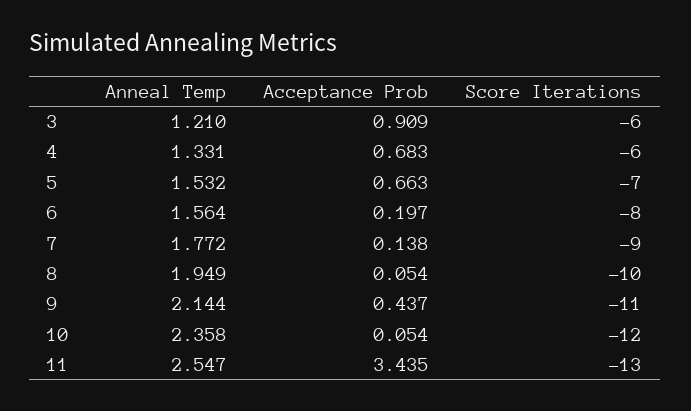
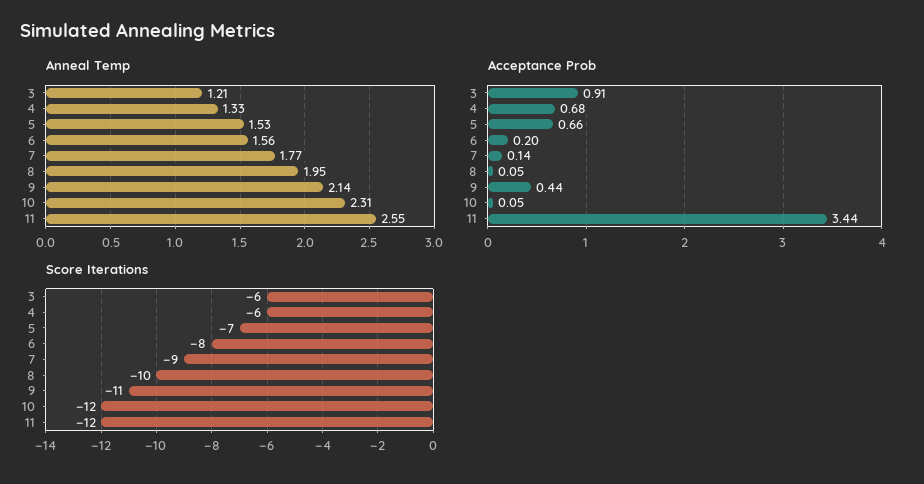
Anneal Temp, 10: 2.358 -> 2.31
Score Iterations, 11: -13 -> -12

